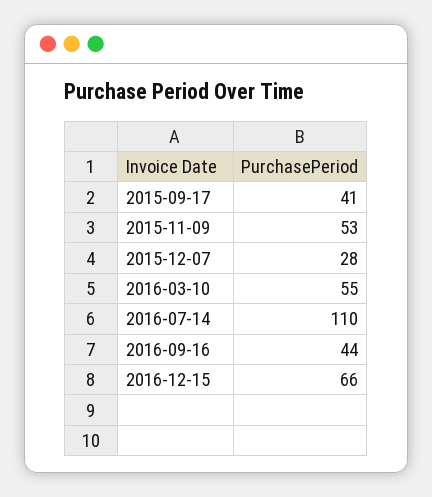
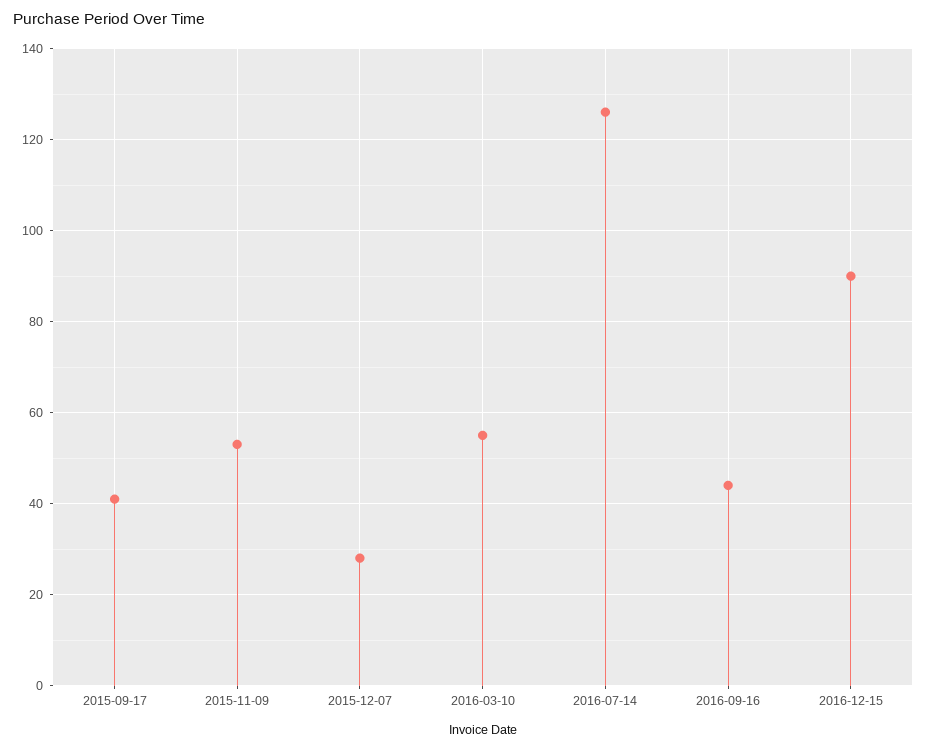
2016-07-14: 110 -> 125
2016-12-15: 66 -> 90

